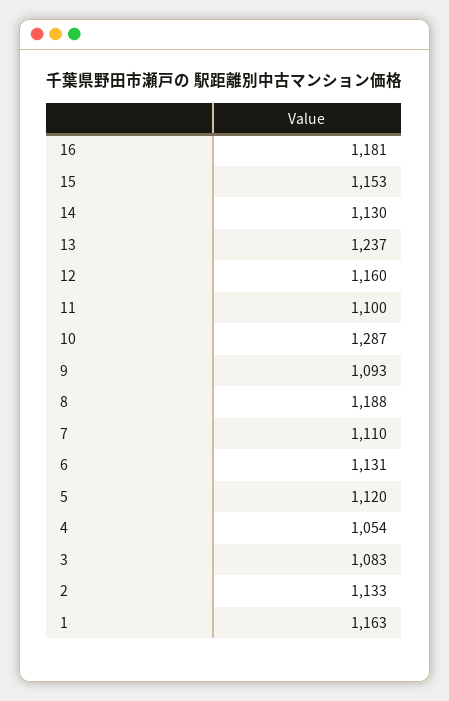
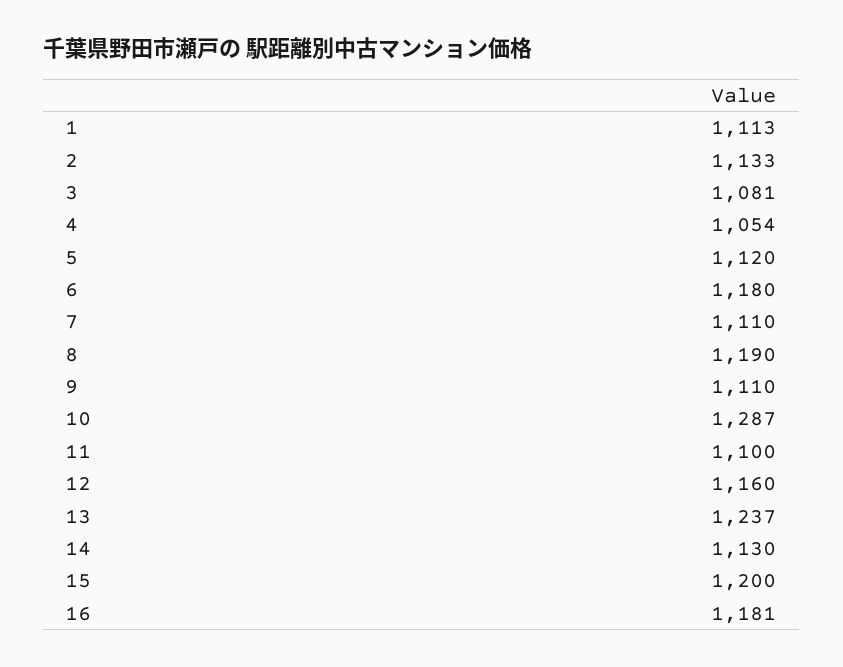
15: 1153 -> 1200
9: 1093 -> 1110
8: 1188 -> 1190
6: 1131 -> 1180
3: 1083 -> 1081
1: 1163 -> 1113

